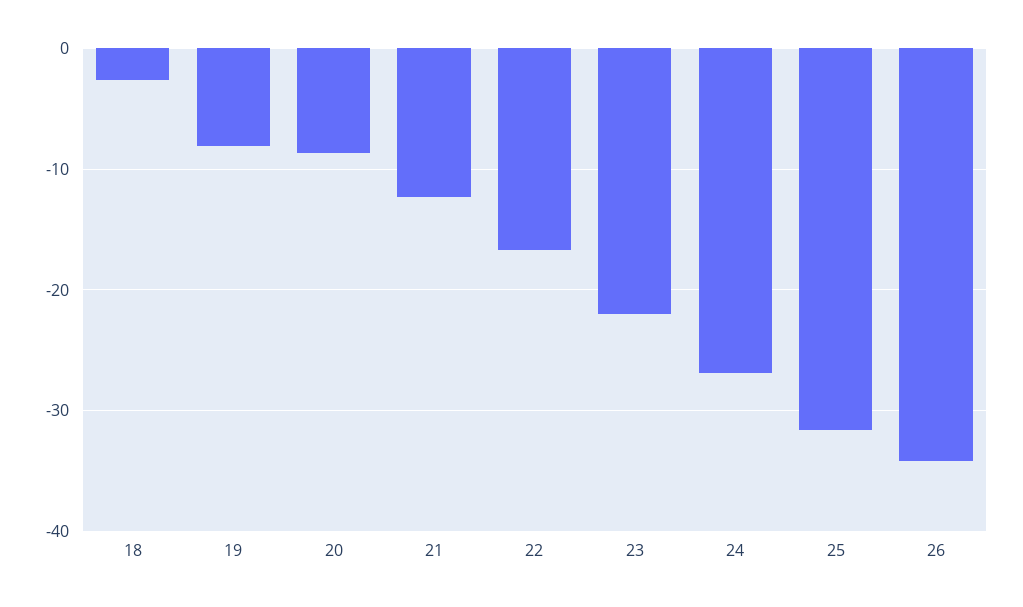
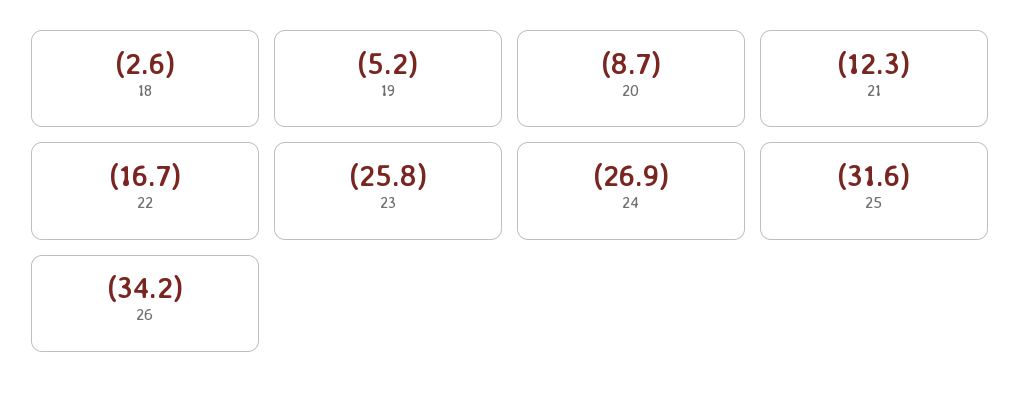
19: -8 -> -5.2
23: -22 -> -25.8

